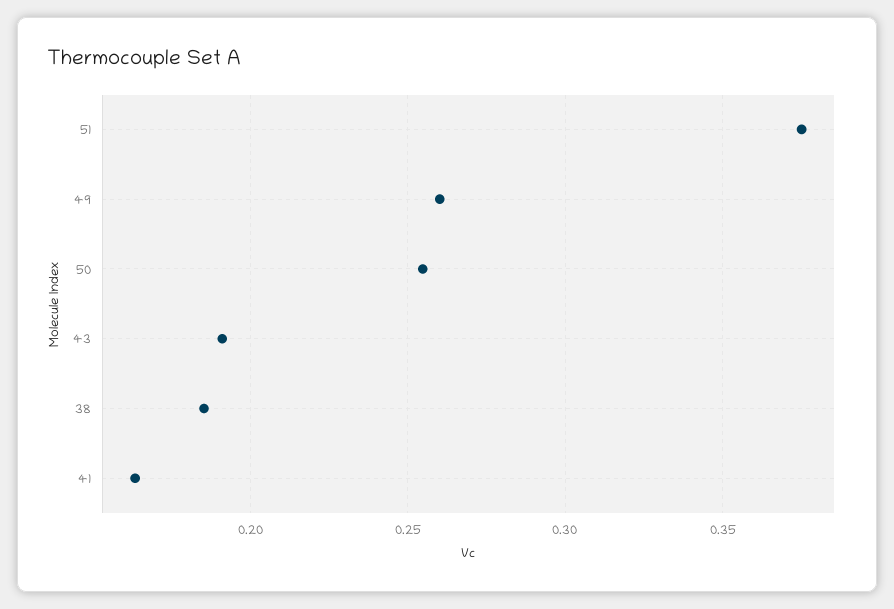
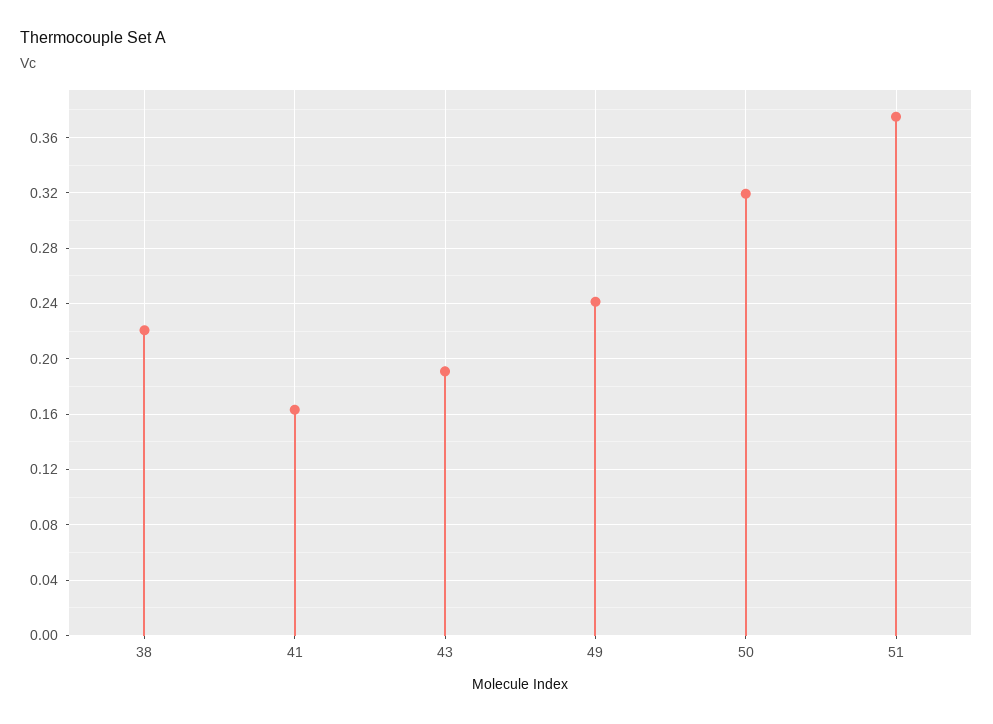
49: 0.26 -> 0.24
50: 0.255 -> 0.32
38: 0.185 -> 0.22

